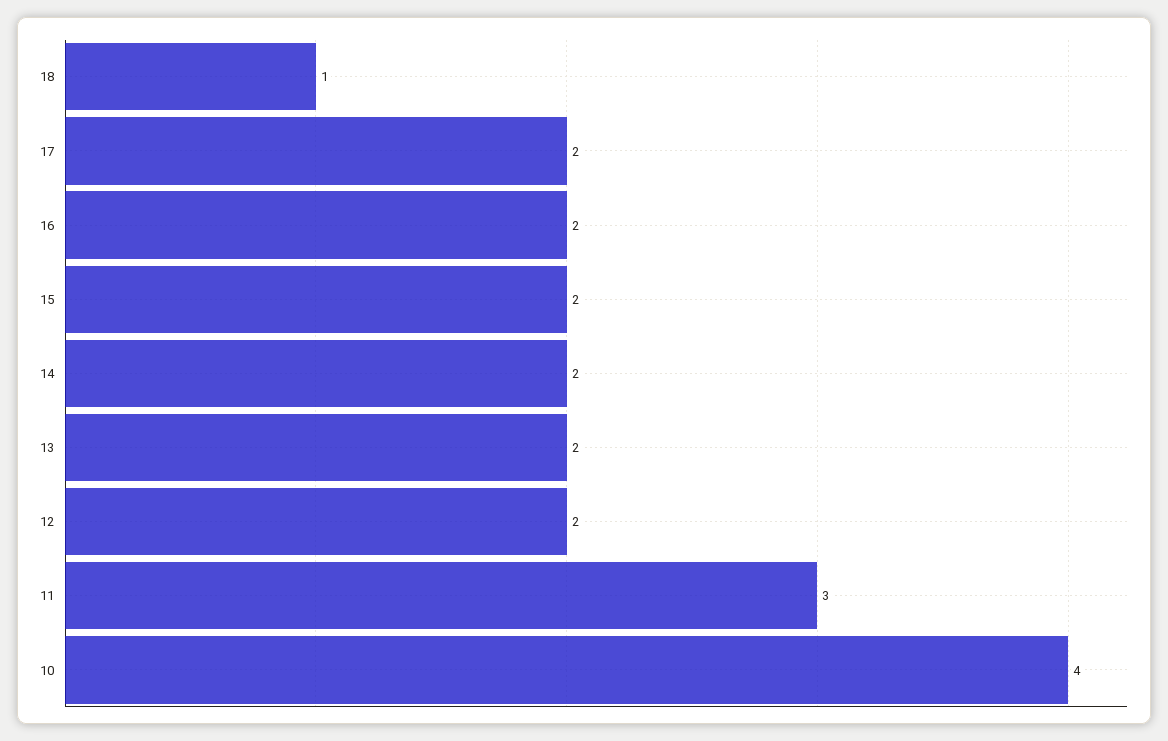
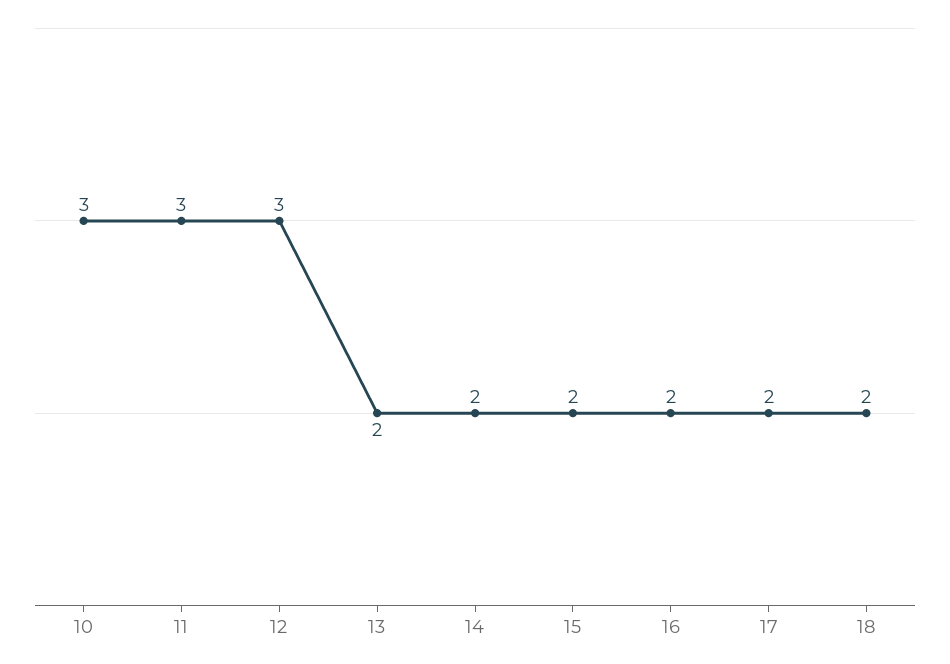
18: 1 -> 2
12: 2 -> 3
10: 4 -> 3

